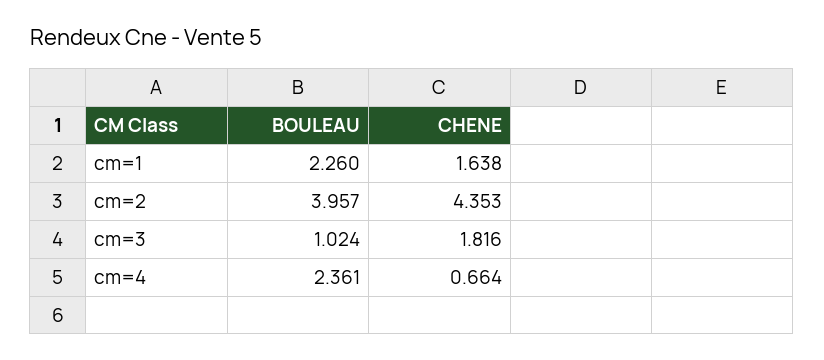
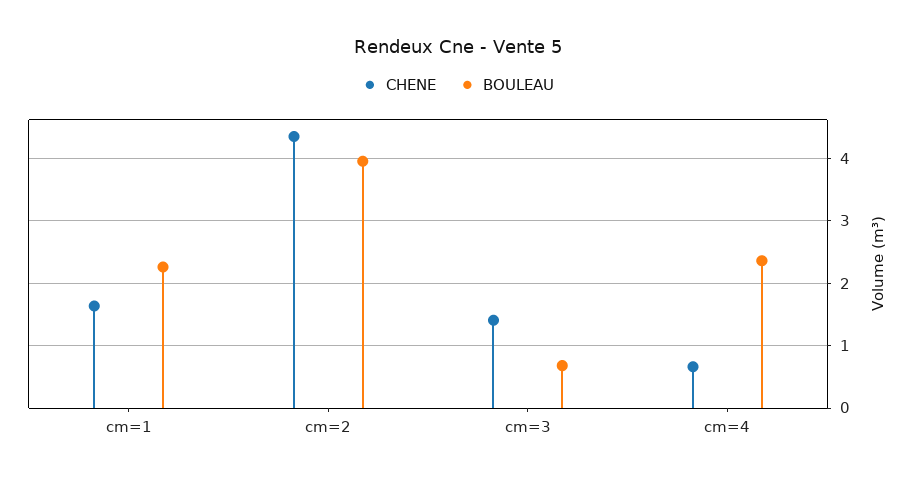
BOULEAU, cm=3: 1.024 -> 0.7
CHENE, cm=3: 1.816 -> 1.4

